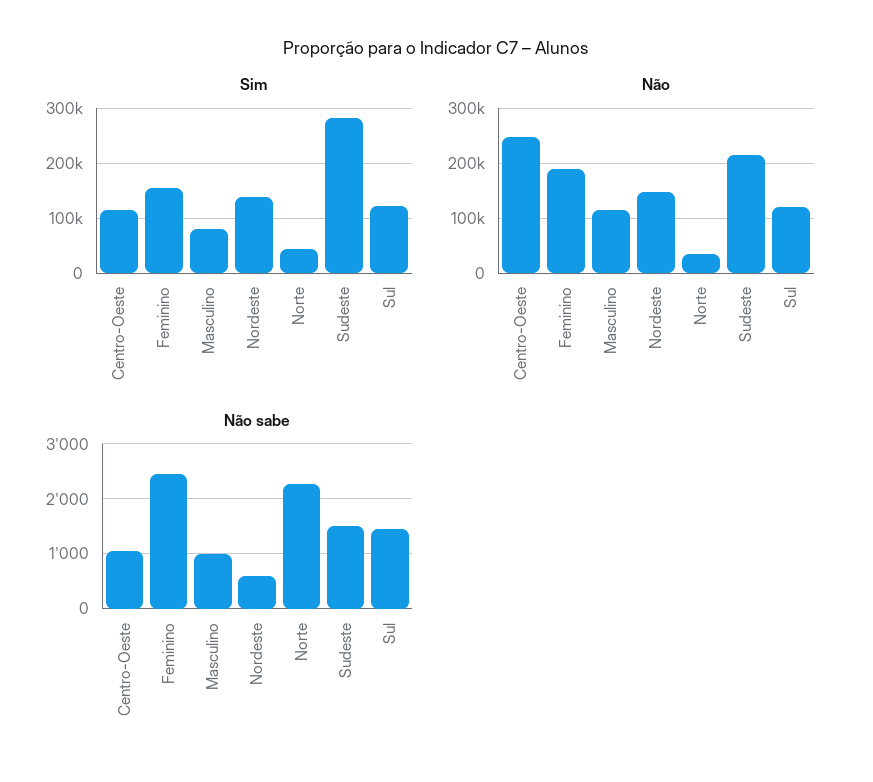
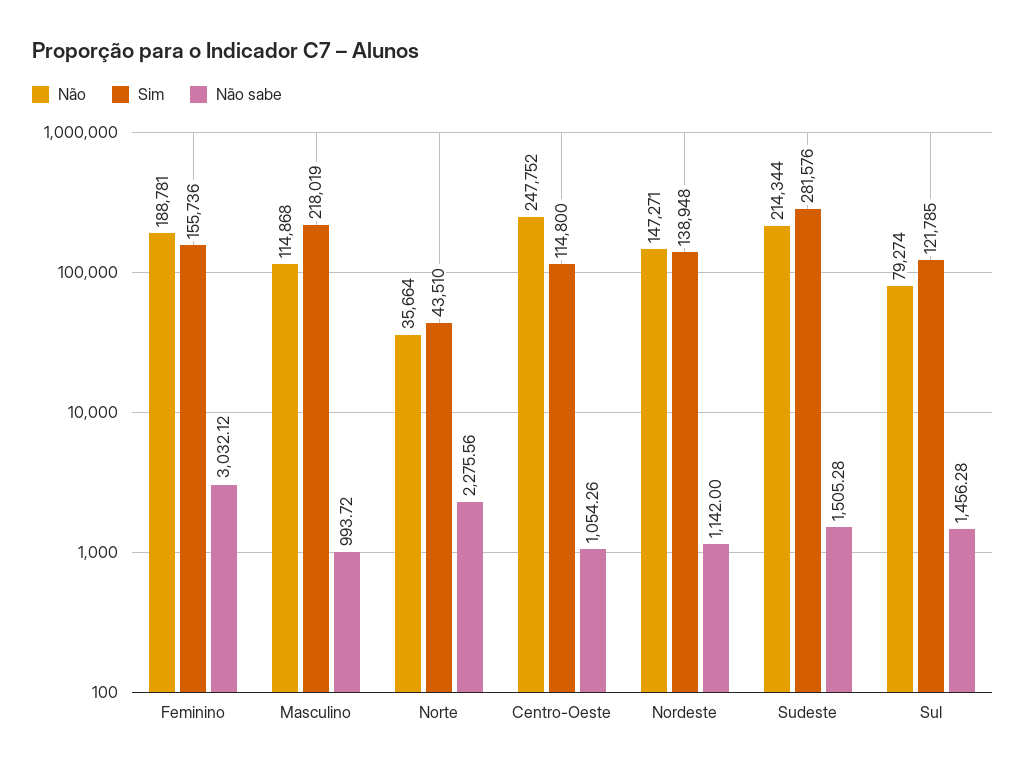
Sim, Masculino: 80000 -> 218019
Não, Sul: 120000 -> 79274
Não sabe, Feminino: 2400 -> 3032.12
Não sabe, Nordeste: 600 -> 1142

